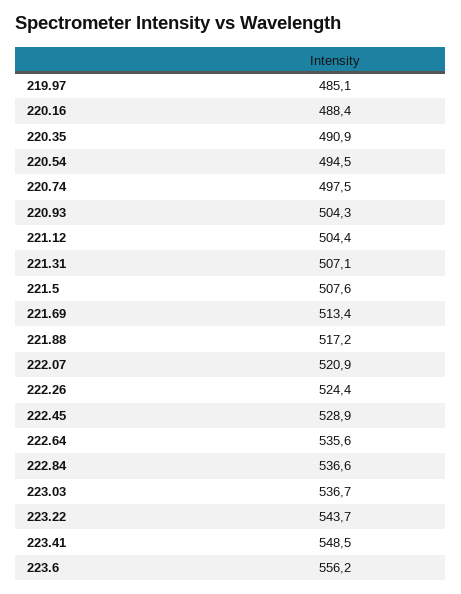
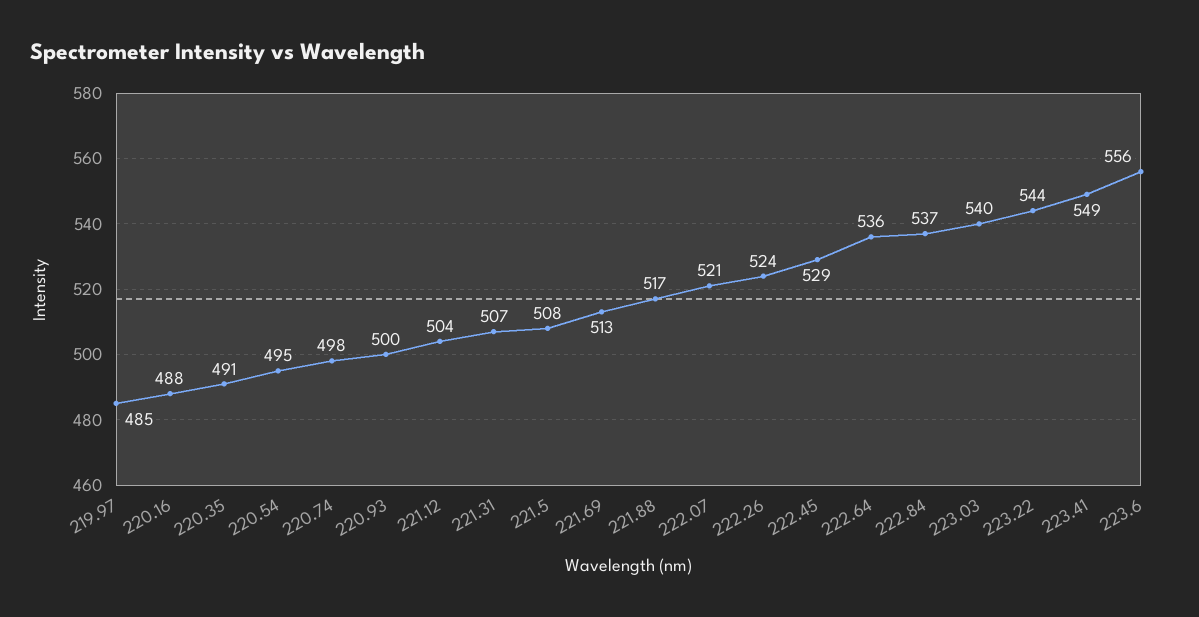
220.93: 504.3 -> 500
223.03: 536.7 -> 540

